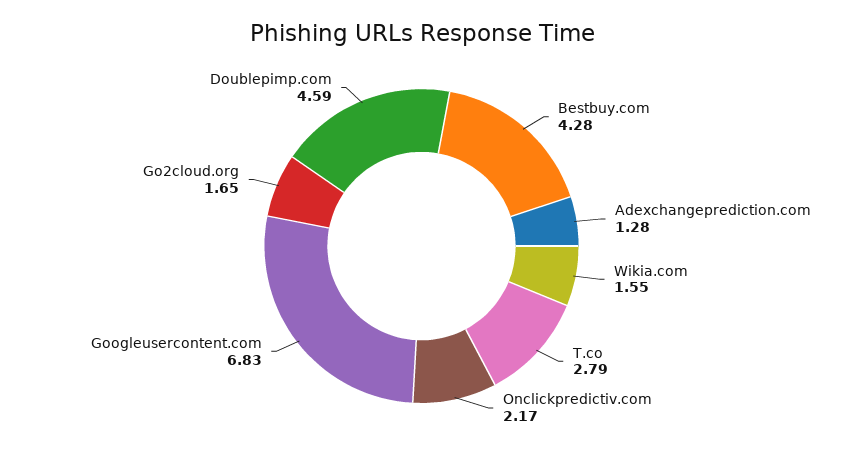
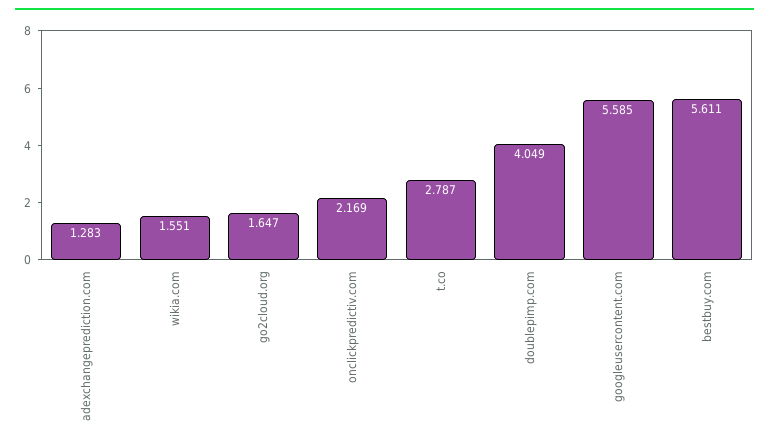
Bestbuy.com: 4.28 -> 5.611
Googleusercontent.com: 6.83 -> 5.585
Doublepimp.com: 4.59 -> 4.049

